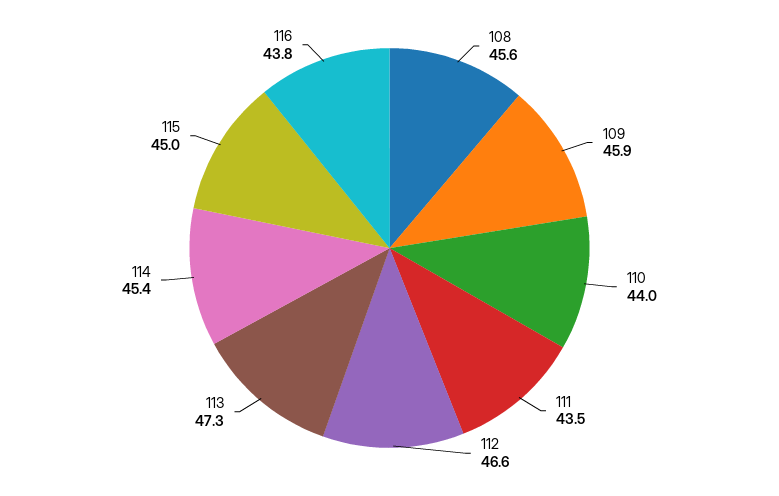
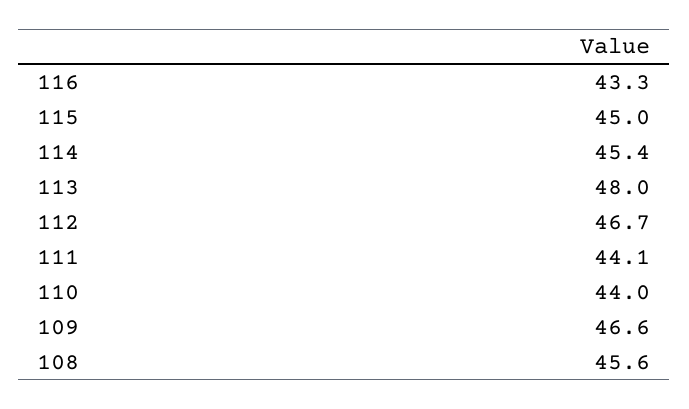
109: 45.9 -> 46.6
111: 43.5 -> 44.1
112: 46.6 -> 46.7
113: 47.3 -> 48
116: 43.8 -> 43.3

